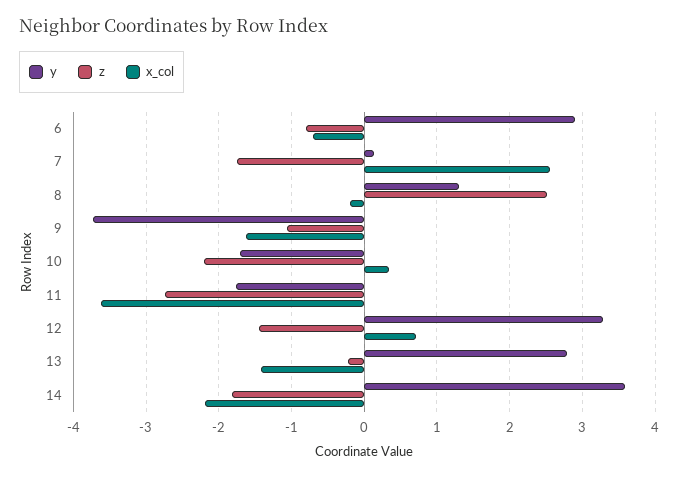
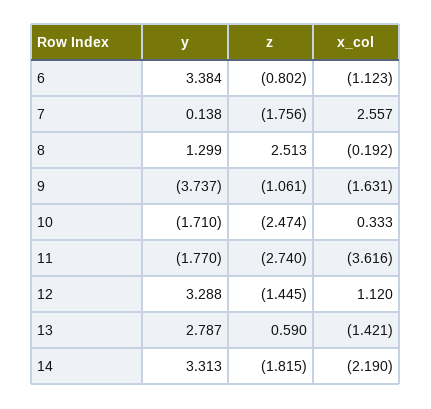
y, 6: 2.9 -> 3.384
x_col, 6: -0.7 -> -1.123
z, 10: -2.2 -> -2.474
x_col, 12: 0.7 -> 1.12
z, 13: -0.2 -> 0.59
y, 14: 3.6 -> 3.313

